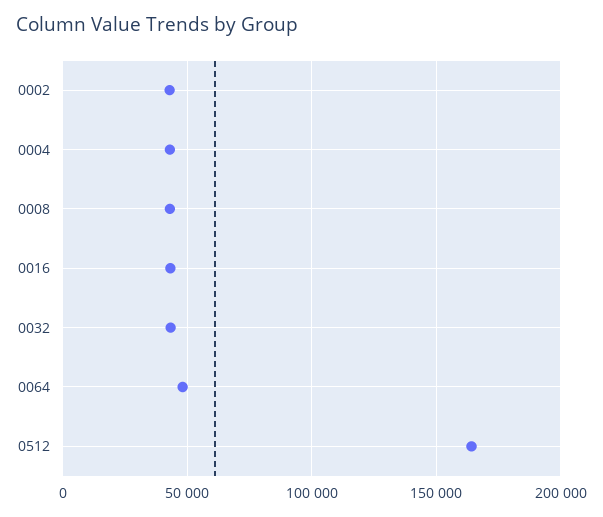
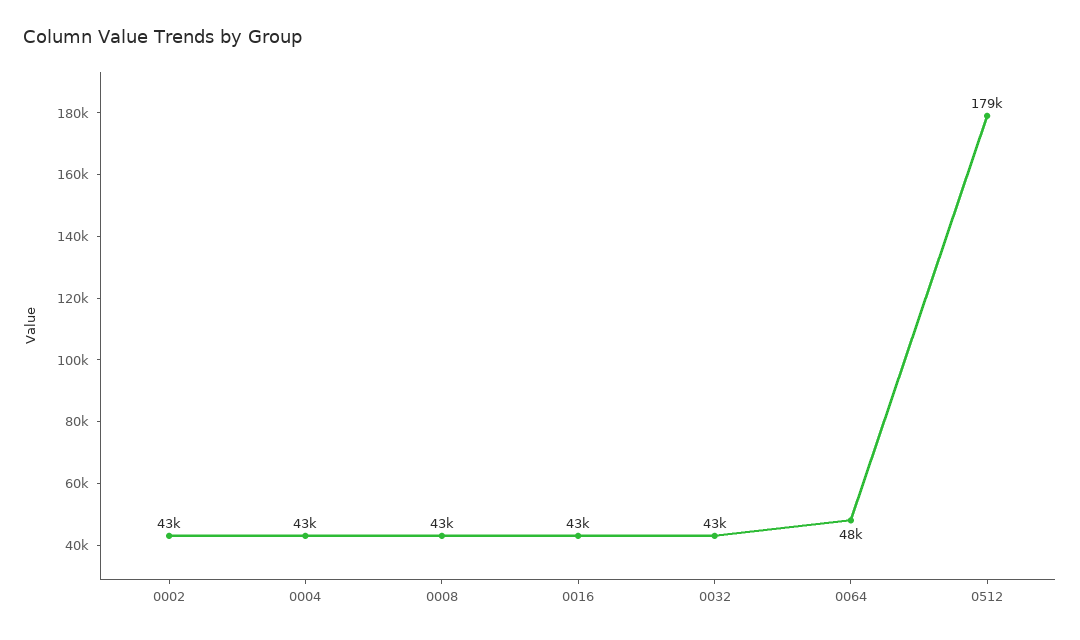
0512: 165000 -> 179000

